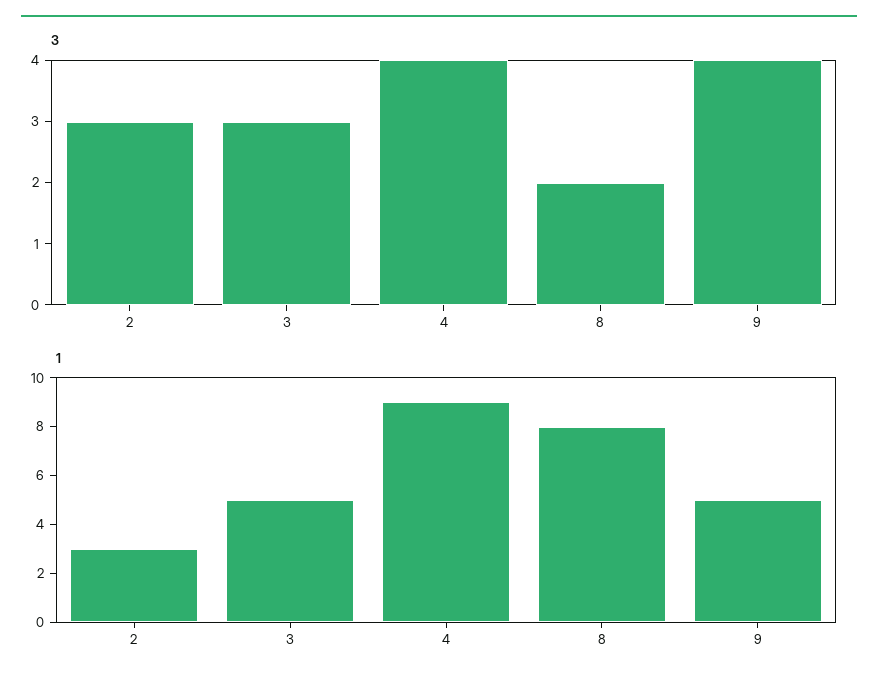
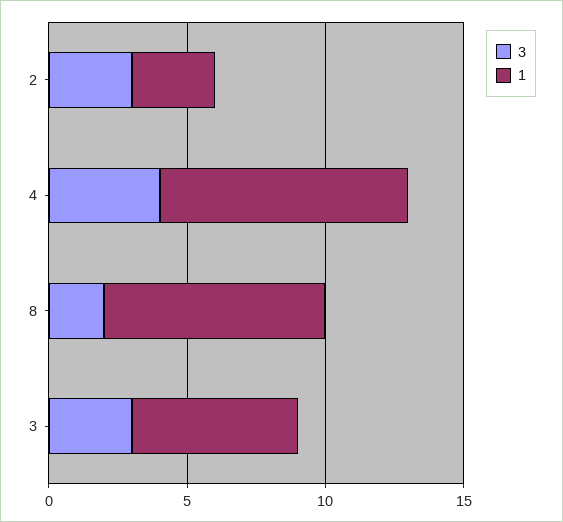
3, 9: 4 -> none
1, 3: 5 -> 6
1, 9: 5 -> none

